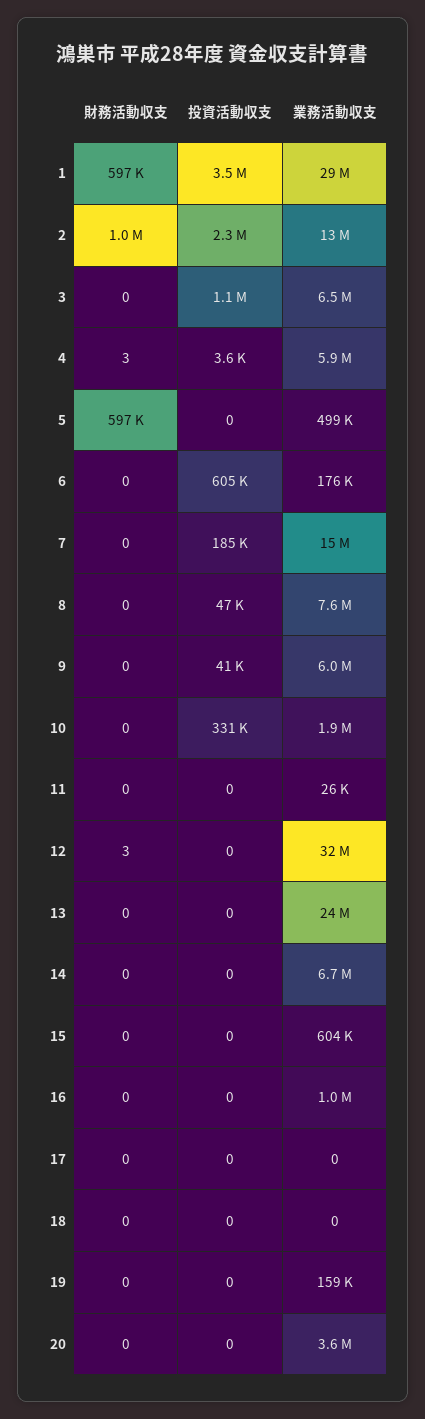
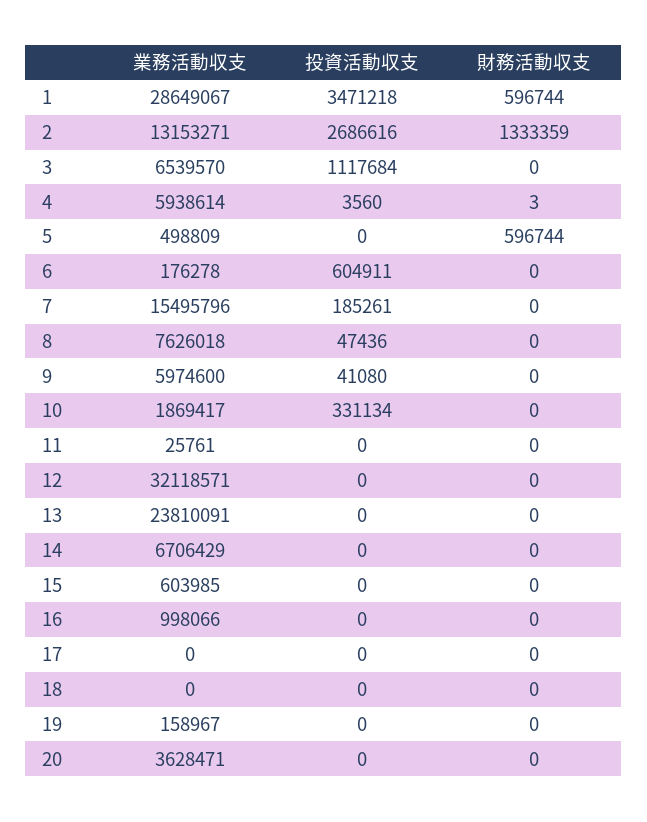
財務活動収支, 2: 1000000 -> 1333359
投資活動収支, 2: 2300000 -> 2686616
財務活動収支, 12: 3 -> 0

